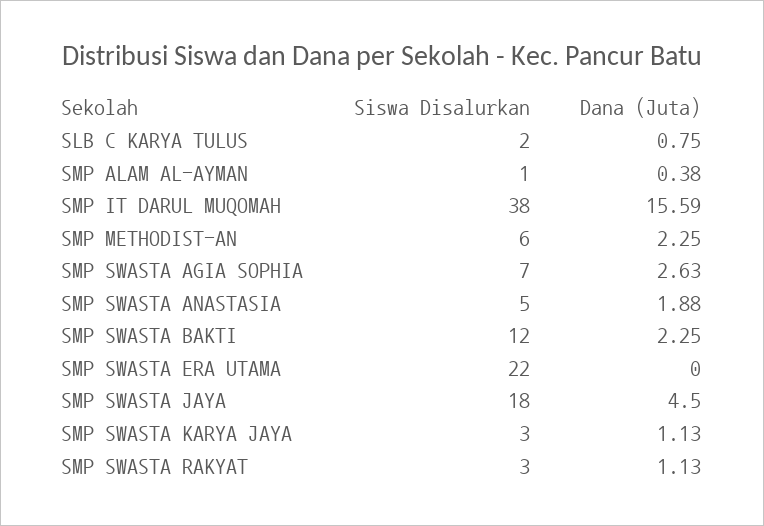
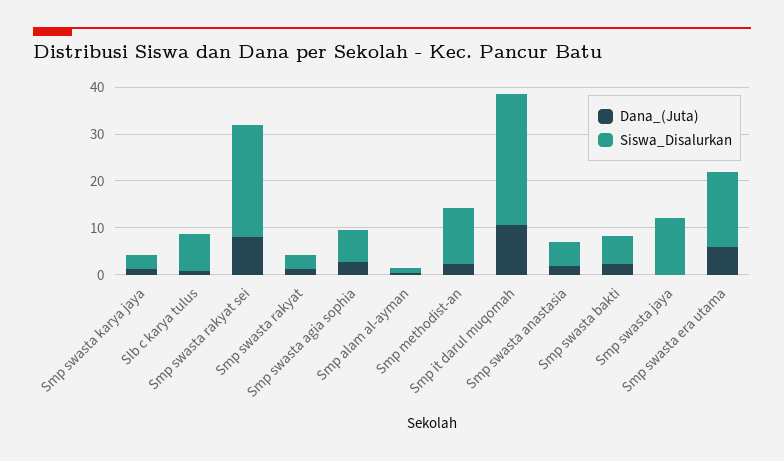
Siswa Disalurkan, SLB C KARYA TULUS: 2 -> 8
Siswa Disalurkan, SMP IT DARUL MUQOMAH: 38 -> 28
Dana (Juta), SMP IT DARUL MUQOMAH: 15.59 -> 10
Siswa Disalurkan, SMP METHODIST-AN: 6 -> 12
Siswa Disalurkan, SMP SWASTA BAKTI: 12 -> 6
Siswa Disalurkan, SMP SWASTA ERA UTAMA: 22 -> 16
Dana (Juta), SMP SWASTA ERA UTAMA: 0 -> 6
Siswa Disalurkan, SMP SWASTA JAYA: 18 -> 12
Dana (Juta), SMP SWASTA JAYA: 4.5 -> 0
Dana (Juta), Smp swasta rakyat sei: none -> 8
Siswa Disalurkan, Smp swasta rakyat sei: none -> 24

